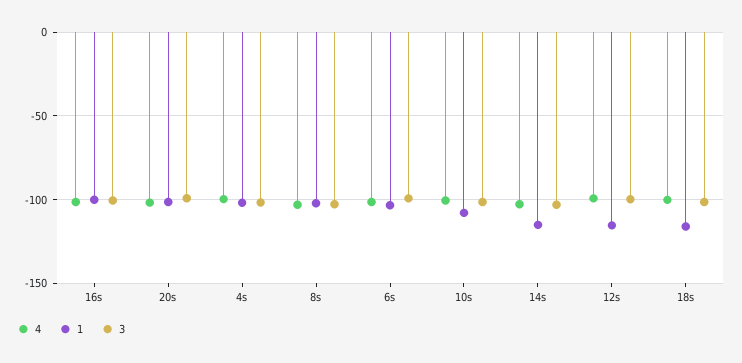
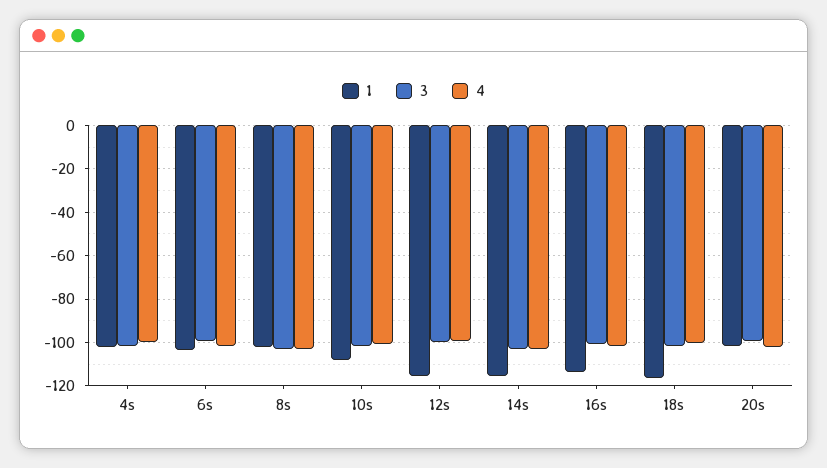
1, 16s: -100 -> -115

